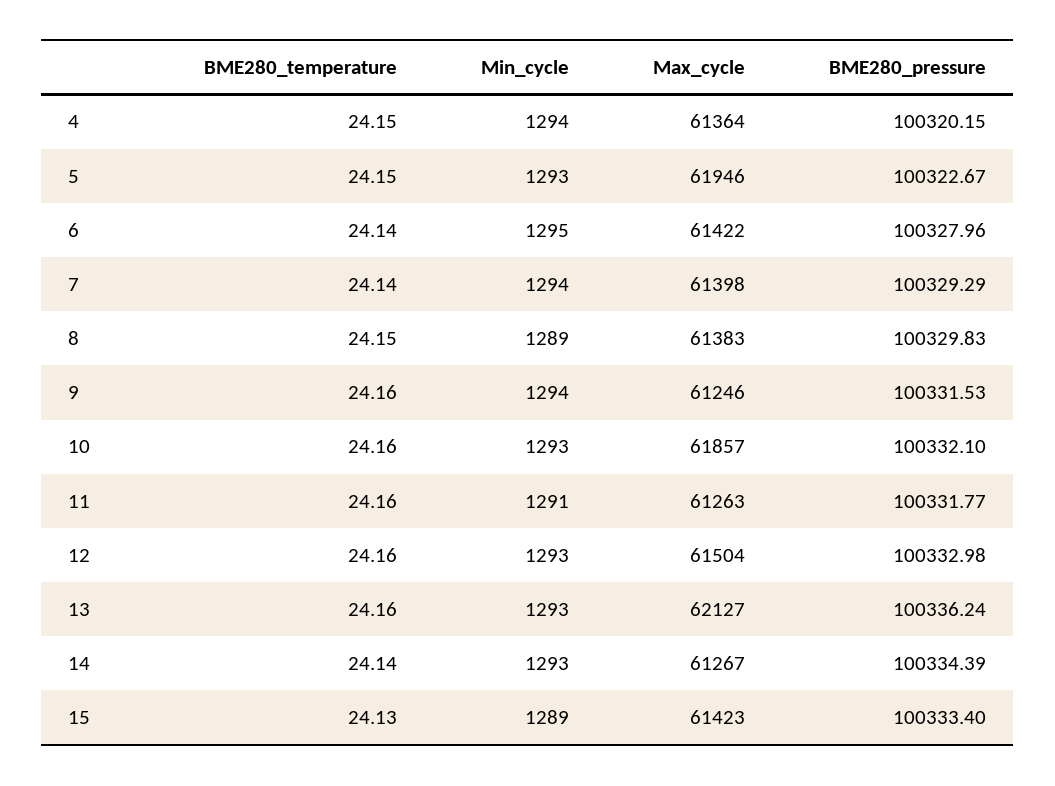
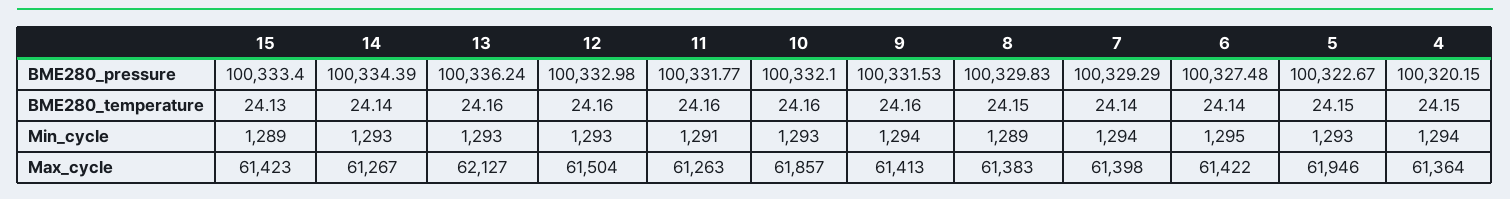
BME280_pressure, 6: 100327.96 -> 100327.48
Max_cycle, 9: 61246 -> 61413

